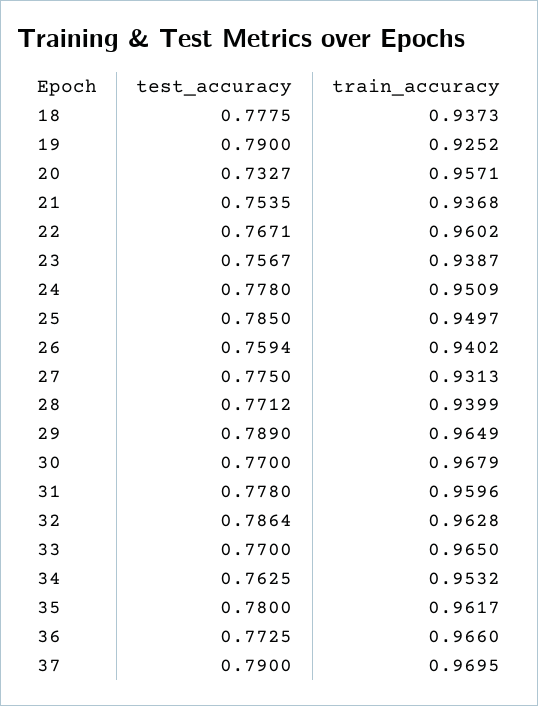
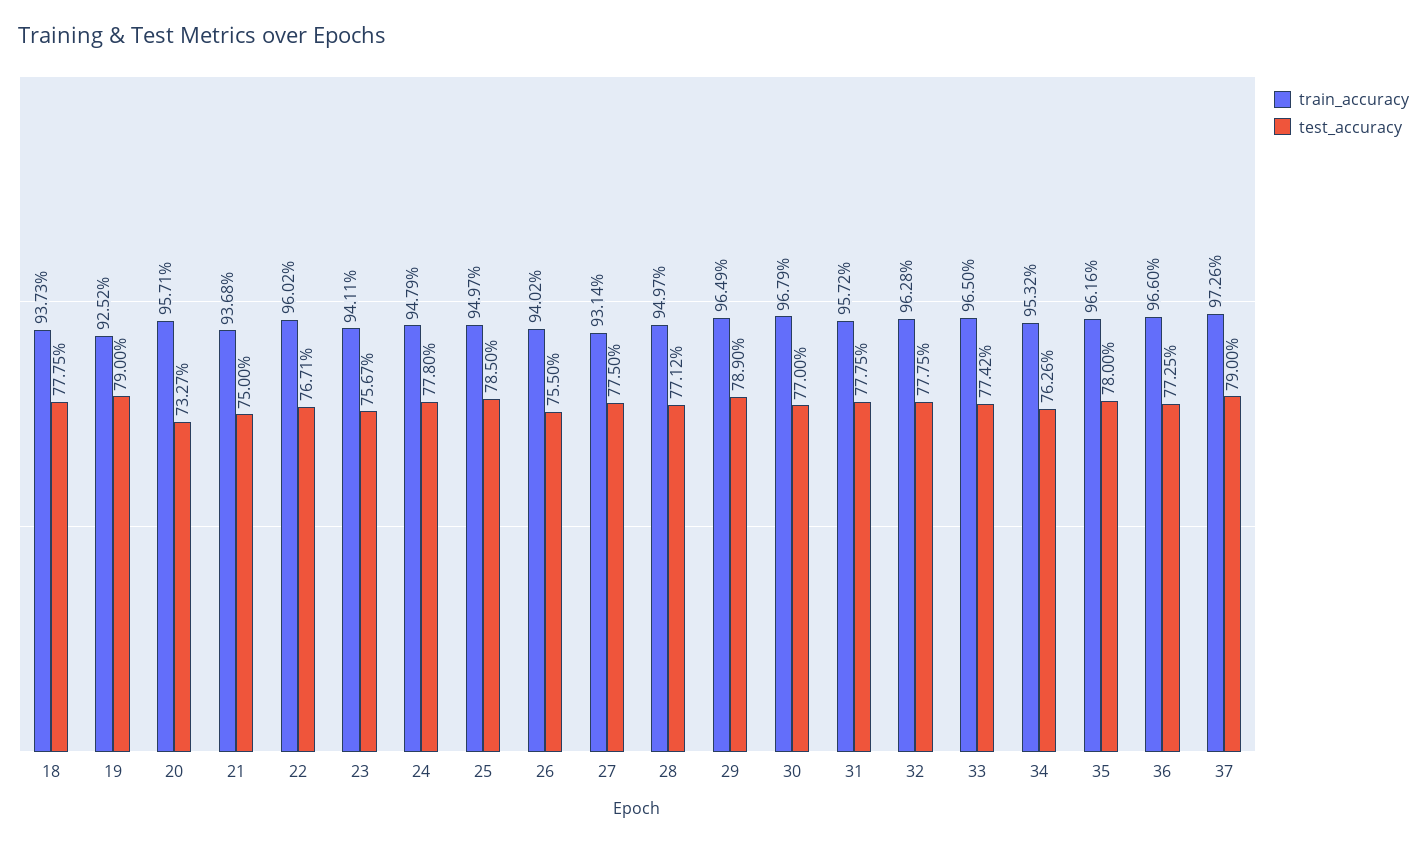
test_accuracy, 21: 0.7535 -> 0.75
train_accuracy, 23: 0.9387 -> 0.9411
train_accuracy, 24: 0.9509 -> 0.9479
test_accuracy, 26: 0.7594 -> 0.755
train_accuracy, 27: 0.9313 -> 0.9314
train_accuracy, 28: 0.9399 -> 0.9497
test_accuracy, 31: 0.778 -> 0.7775
train_accuracy, 31: 0.9596 -> 0.9572
test_accuracy, 32: 0.7864 -> 0.7775
test_accuracy, 33: 0.77 -> 0.7742
test_accuracy, 34: 0.7625 -> 0.7626
train_accuracy, 35: 0.9617 -> 0.9616
train_accuracy, 37: 0.9695 -> 0.9726

